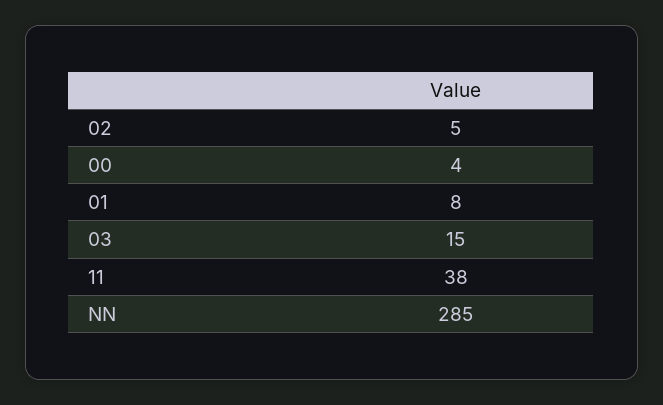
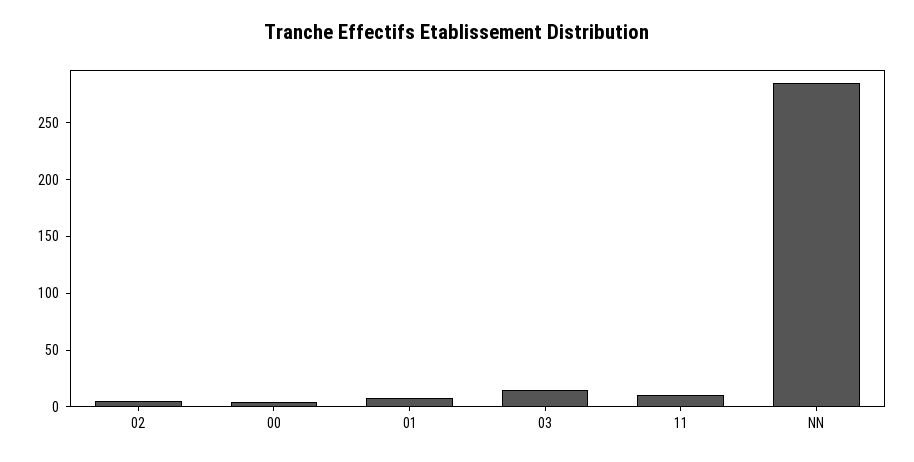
11: 38 -> 10

